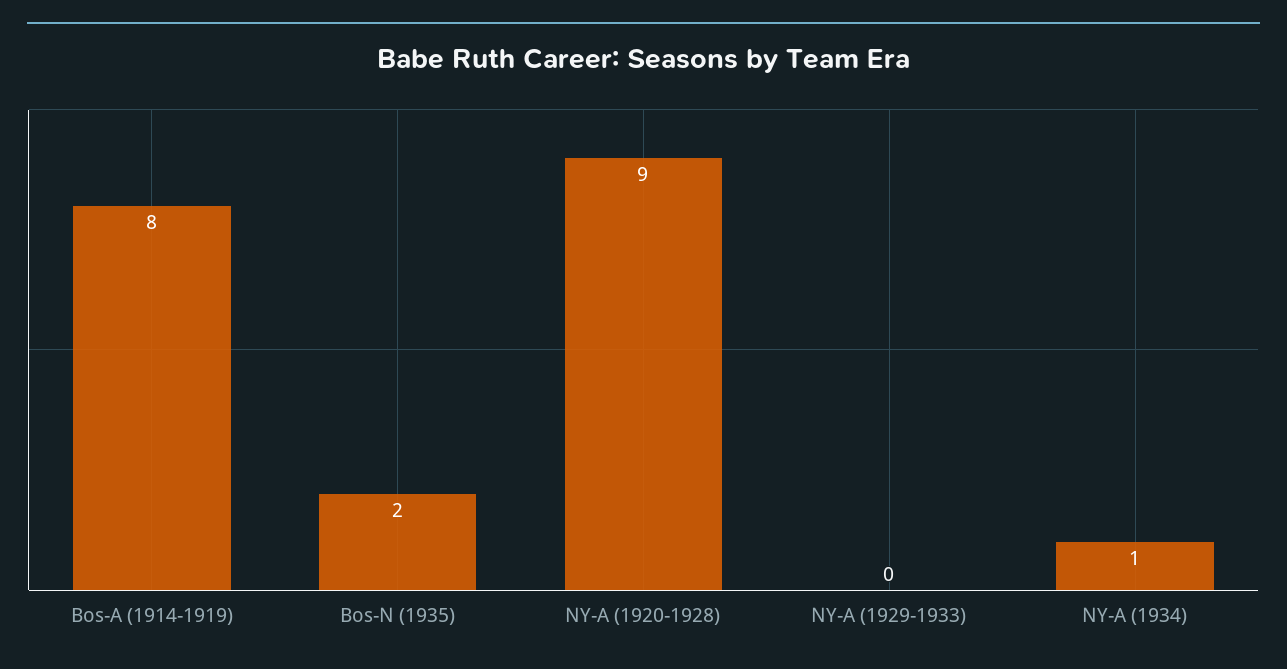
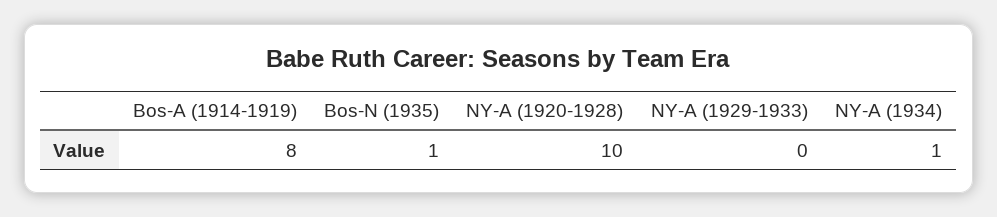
Bos-N (1935): 2 -> 1
NY-A (1920-1928): 9 -> 10

